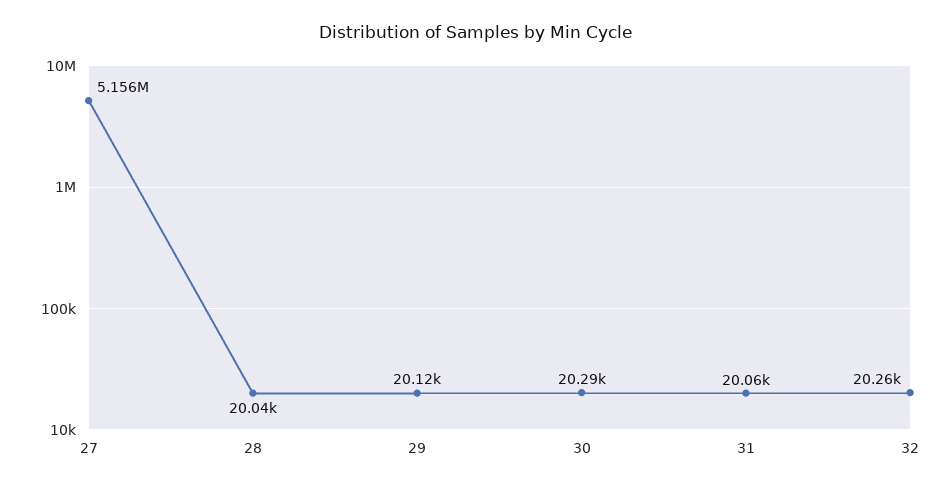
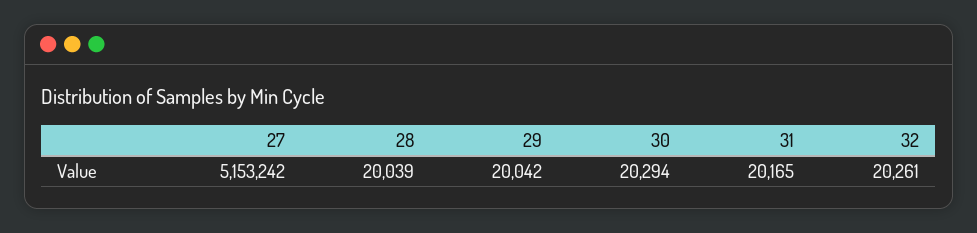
27: 5156000 -> 5153242
29: 20120 -> 20042
31: 20060 -> 20165

